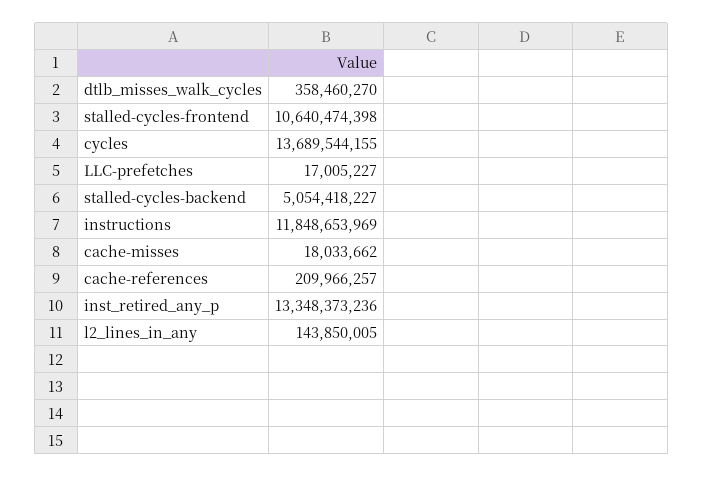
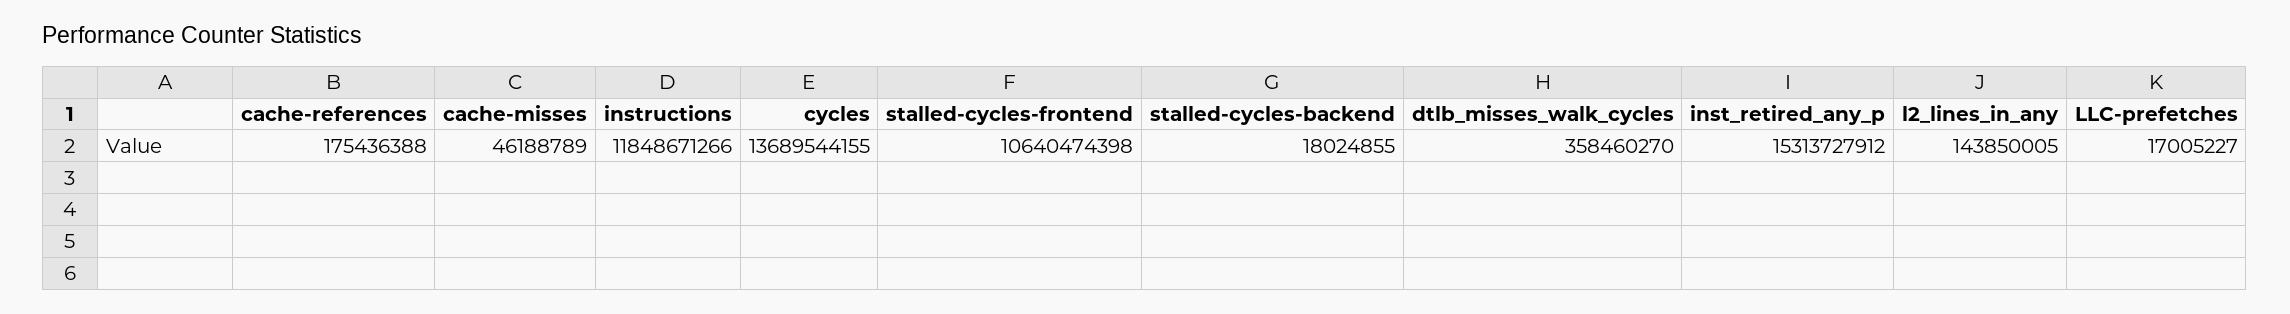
stalled-cycles-backend: 5054418227 -> 18024855
instructions: 11848653969 -> 11848671266
cache-misses: 18033662 -> 46188789
cache-references: 209966257 -> 175436388
inst_retired_any_p: 13348373236 -> 15313727912

